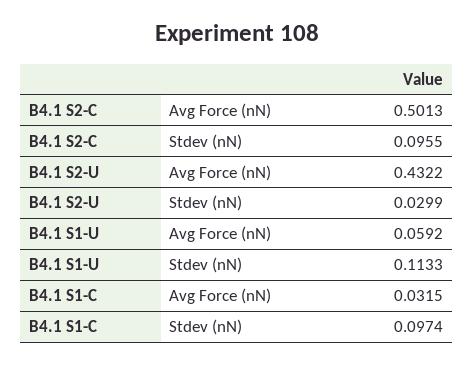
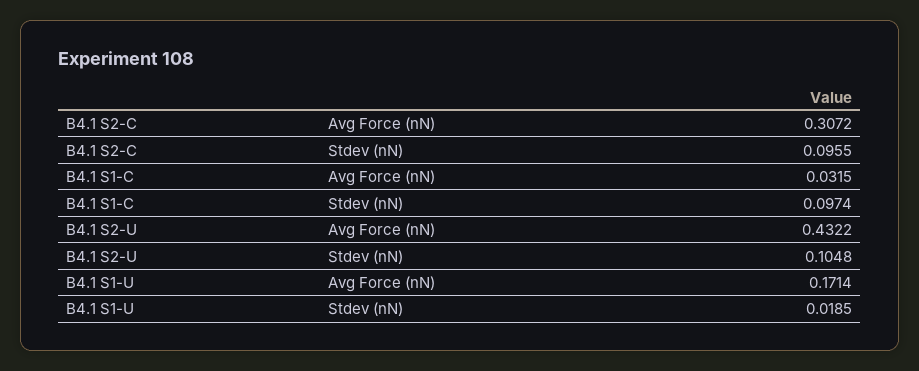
B4.1 S2-C, Avg Force (nN): 0.5013 -> 0.3072
B4.1 S2-U, Stdev (nN): 0.0299 -> 0.1048
B4.1 S1-U, Avg Force (nN): 0.0592 -> 0.1714
B4.1 S1-U, Stdev (nN): 0.1133 -> 0.0185

